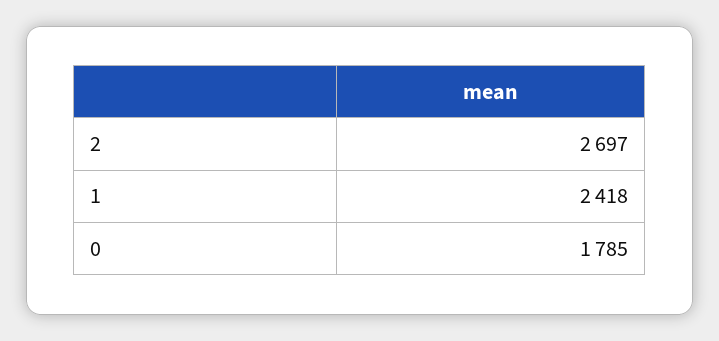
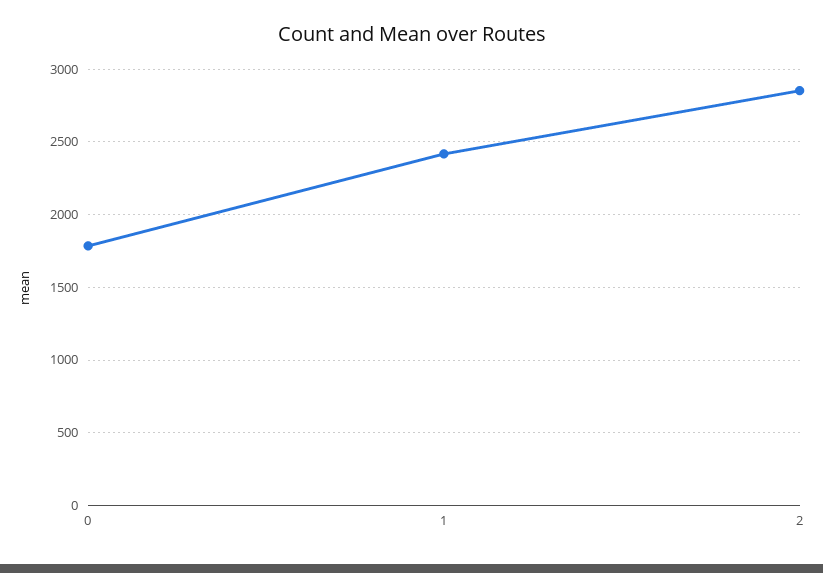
2: 2697 -> 2850

